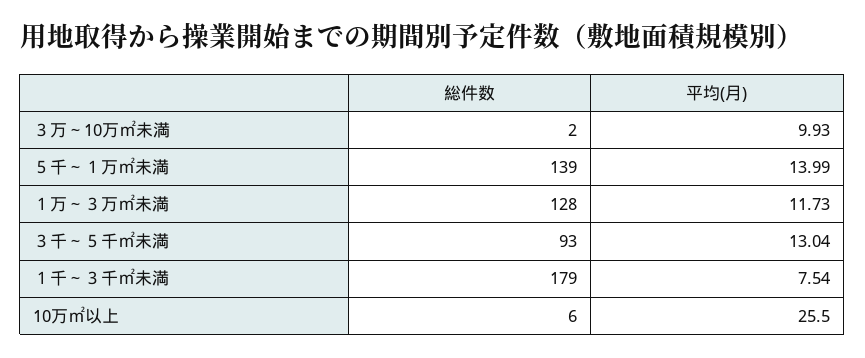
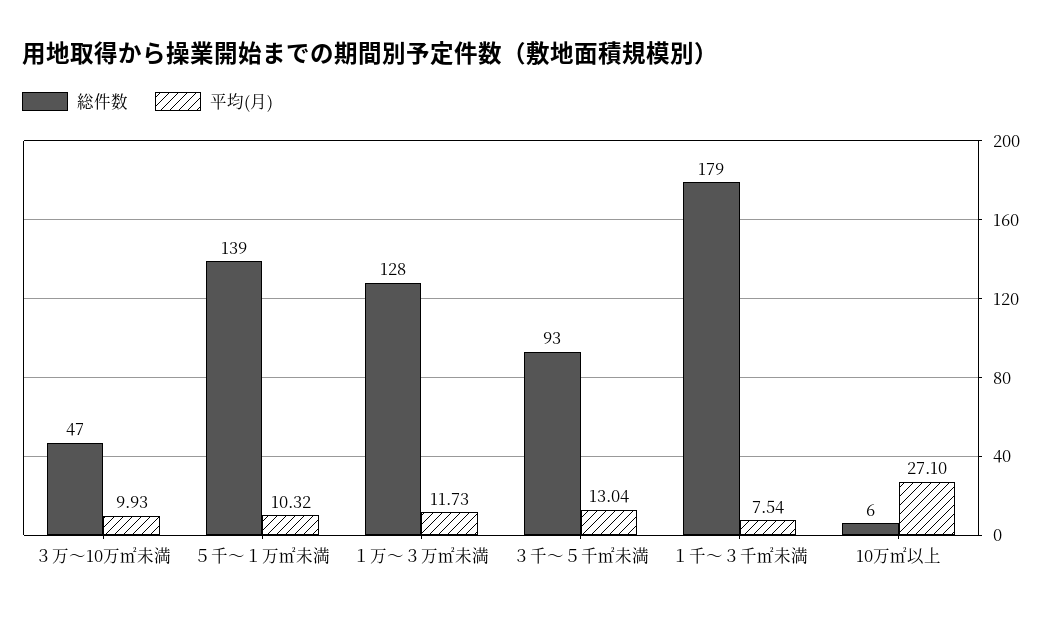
総件数, ３万～10万㎡未満: 2 -> 47
平均(月), ５千～１万㎡未満: 13.99 -> 10.32
平均(月), 10万㎡以上: 25.5 -> 27.1

